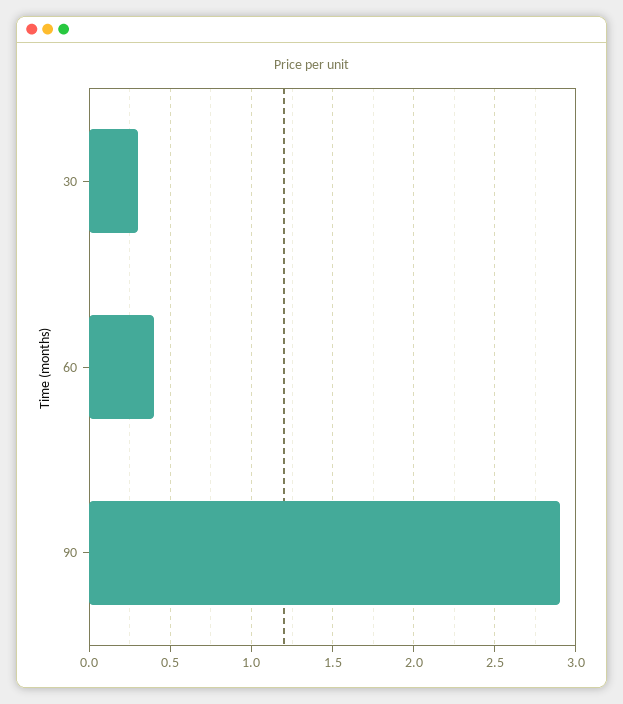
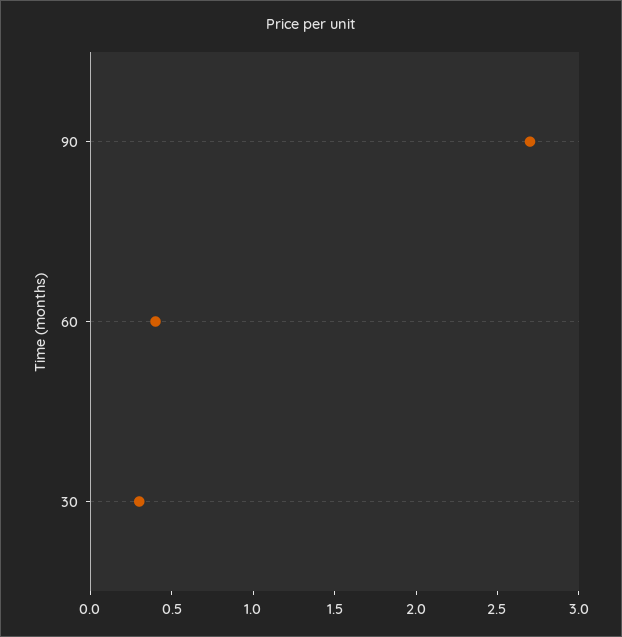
90: 2.9 -> 2.7

